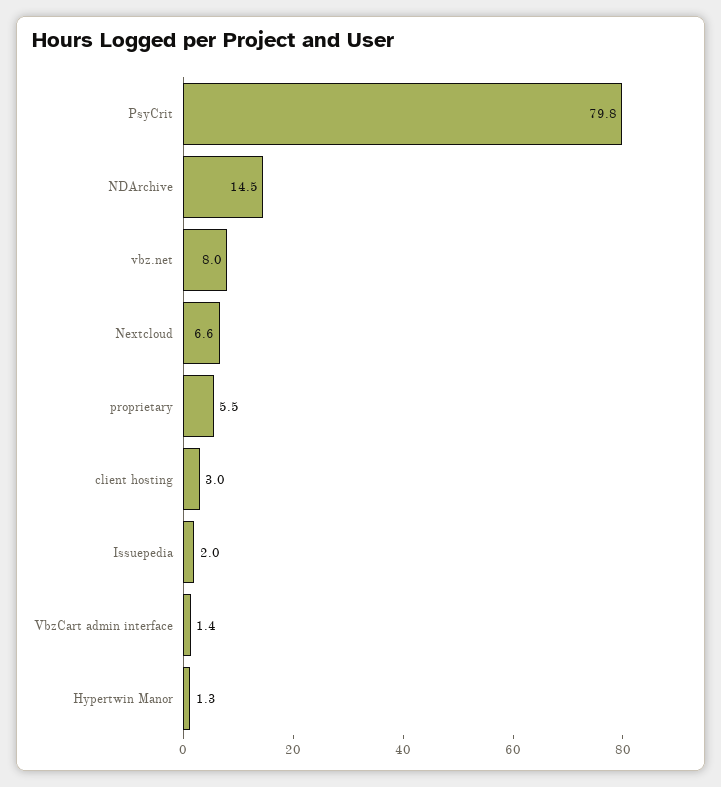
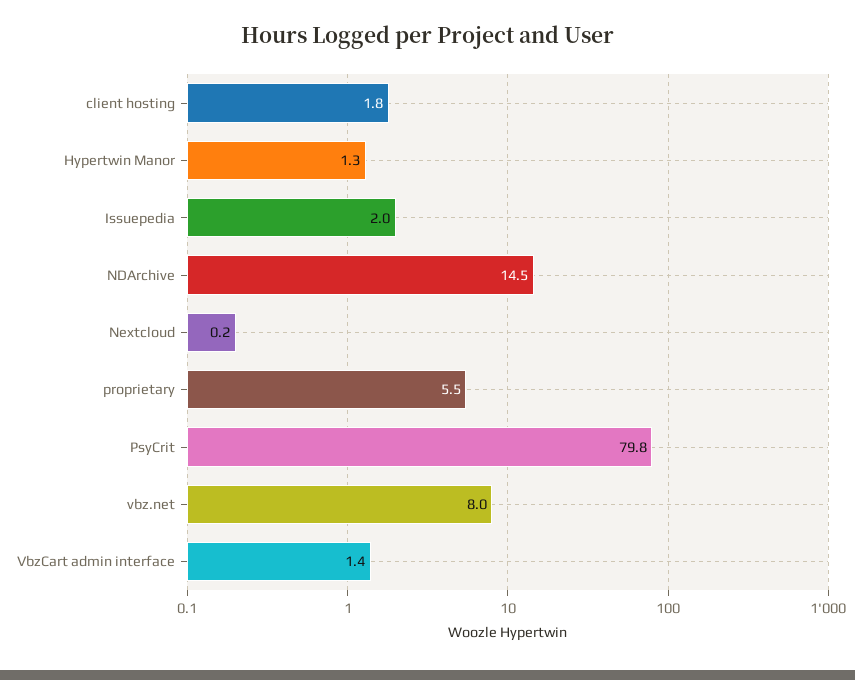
Nextcloud: 6.6 -> 0.2
client hosting: 3 -> 1.8

